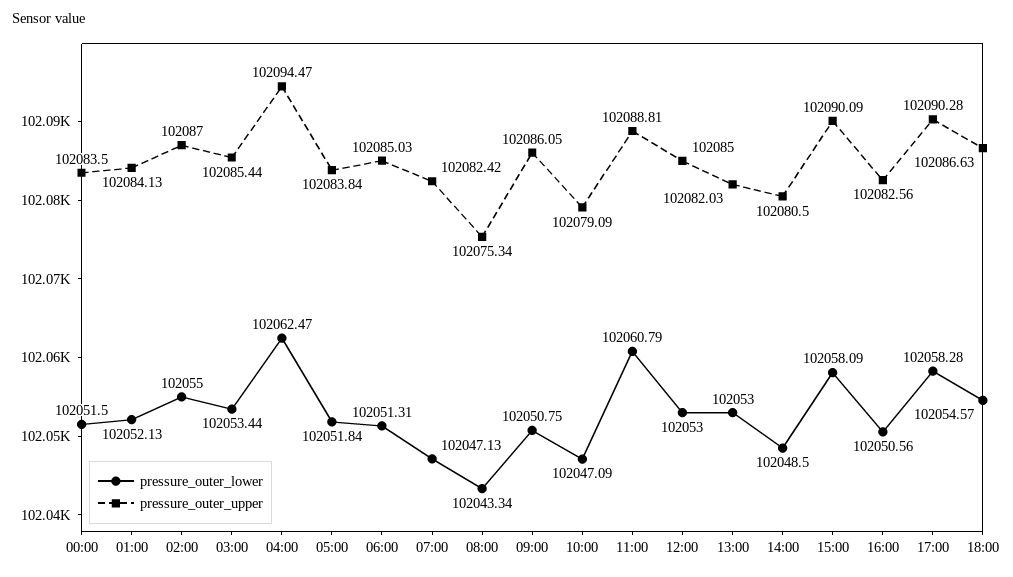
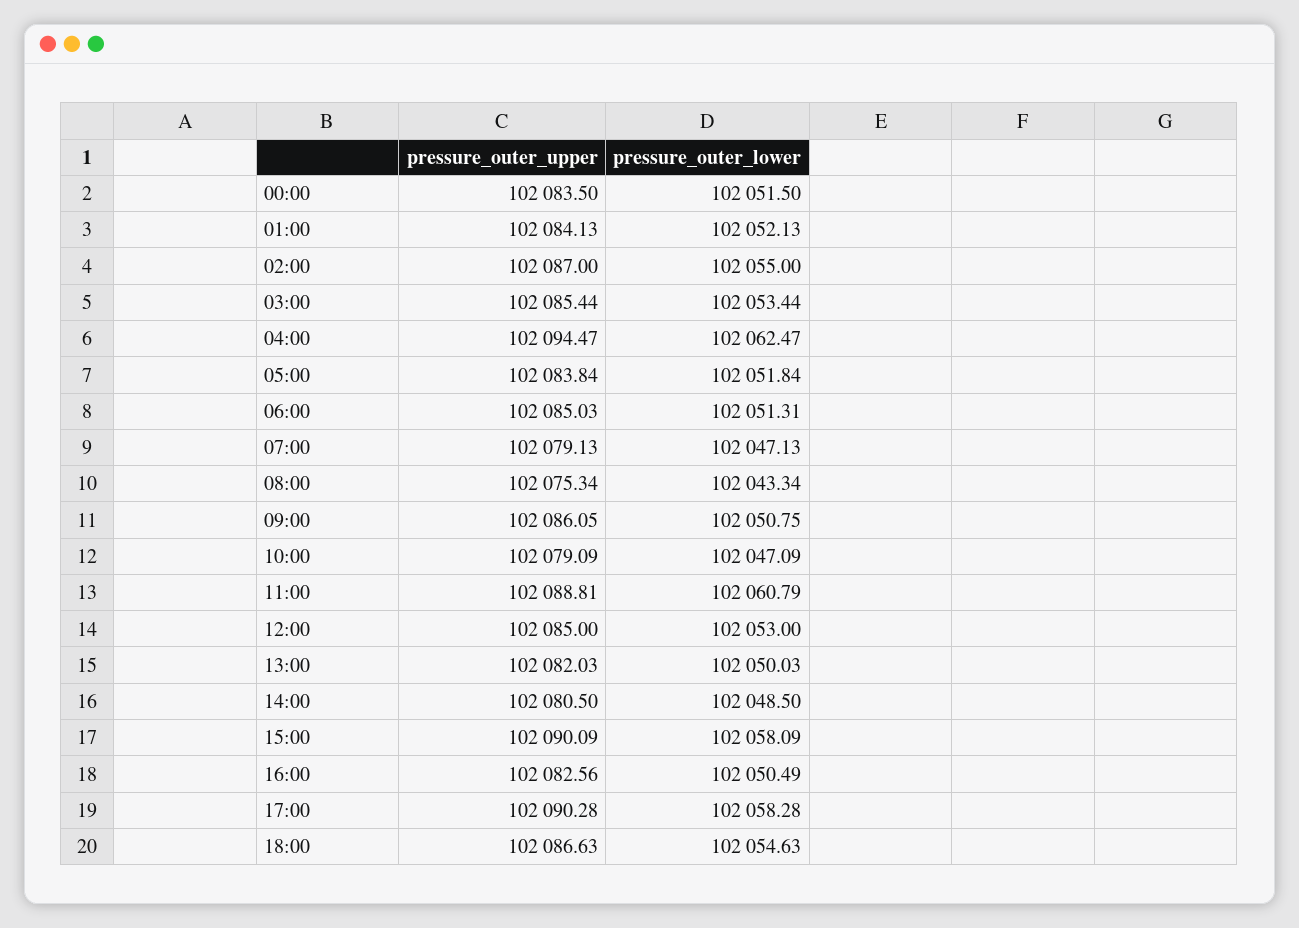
pressure_outer_upper, 07:00: 102082.42 -> 102079.13
pressure_outer_lower, 13:00: 102053 -> 102050.03
pressure_outer_lower, 16:00: 102050.56 -> 102050.49
pressure_outer_lower, 18:00: 102054.57 -> 102054.63

